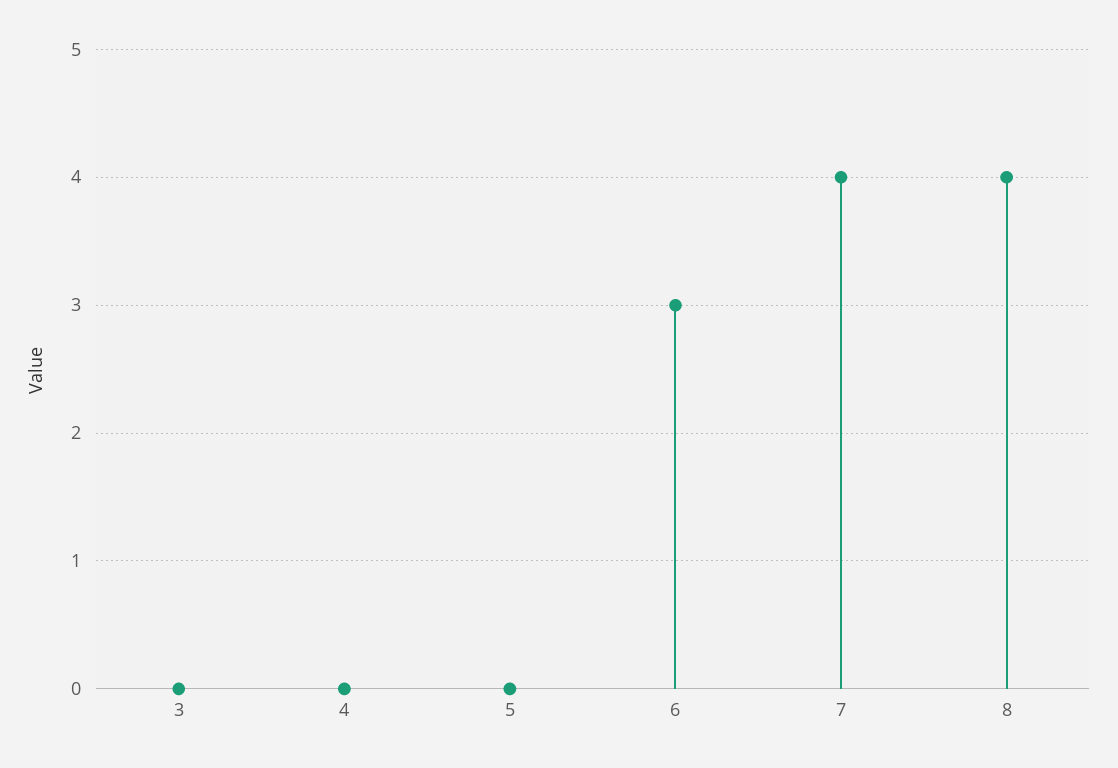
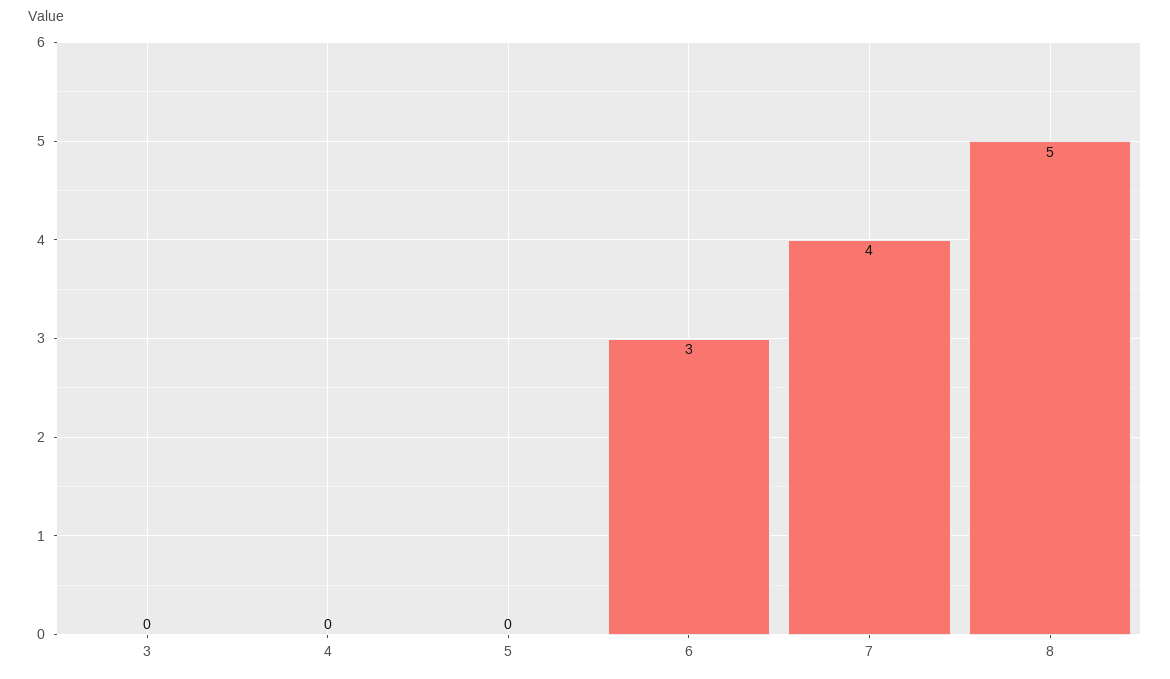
8: 4 -> 5

